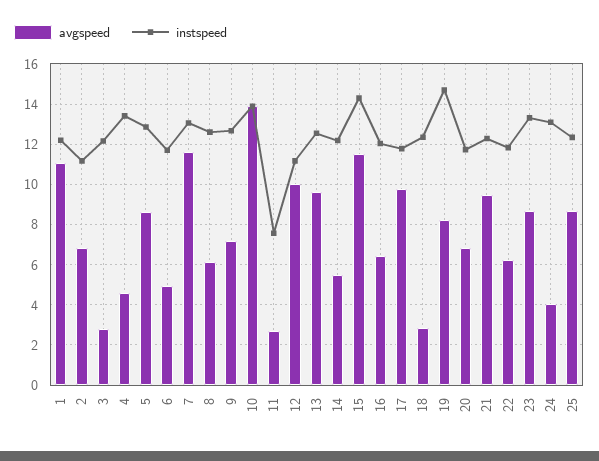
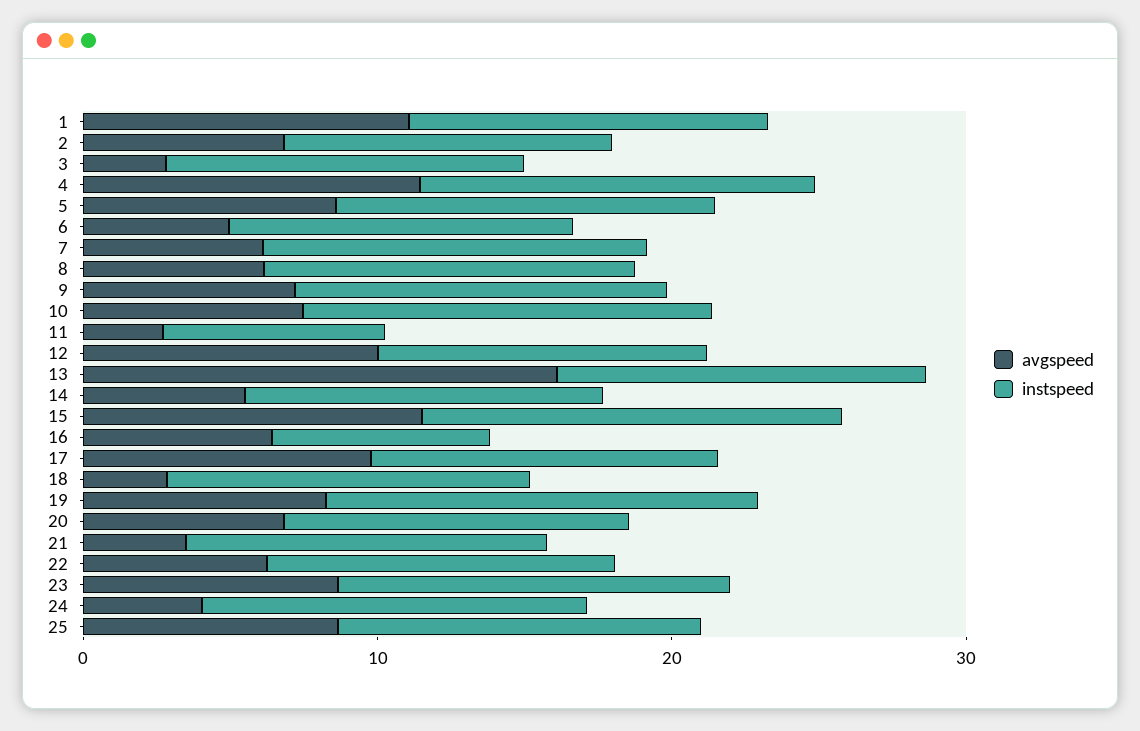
avgspeed, 4: 4.5 -> 12
avgspeed, 7: 11.5 -> 6
avgspeed, 10: 14 -> 8
avgspeed, 13: 9.5 -> 16
instspeed, 16: 12 -> 8
avgspeed, 21: 9.5 -> 4

